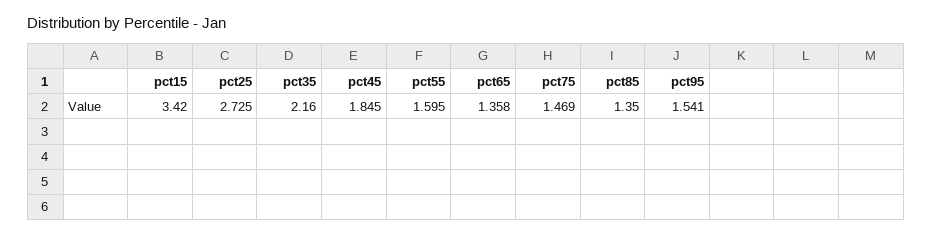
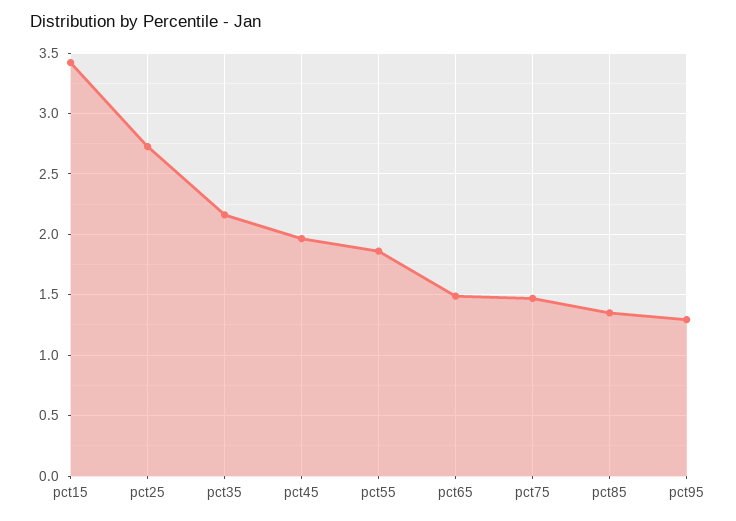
pct45: 1.845 -> 1.95
pct55: 1.595 -> 1.85
pct65: 1.358 -> 1.5
pct95: 1.541 -> 1.3

